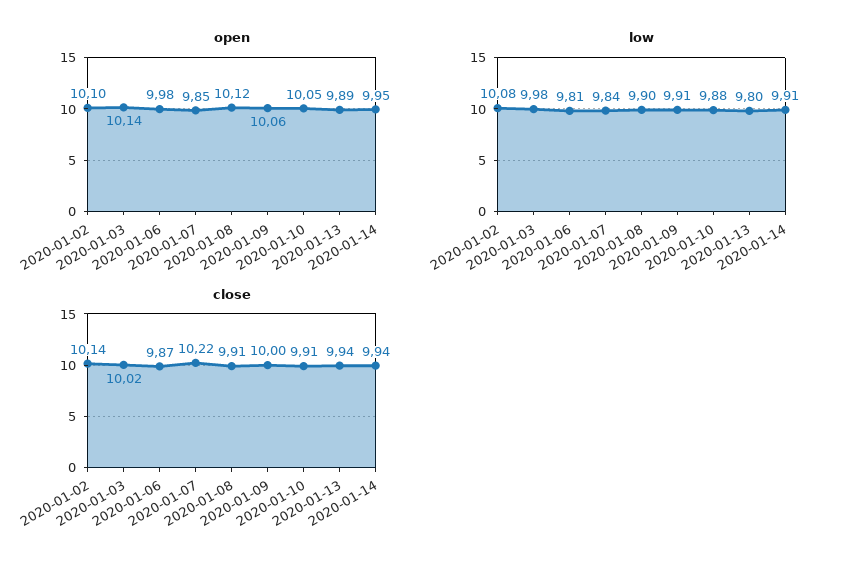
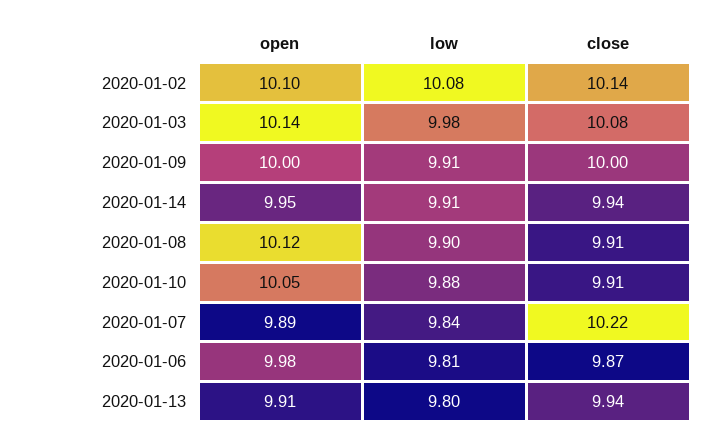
open, 2020-01-07: 9.85 -> 9.89
open, 2020-01-09: 10.06 -> 10
open, 2020-01-13: 9.89 -> 9.91
close, 2020-01-03: 10.02 -> 10.08

